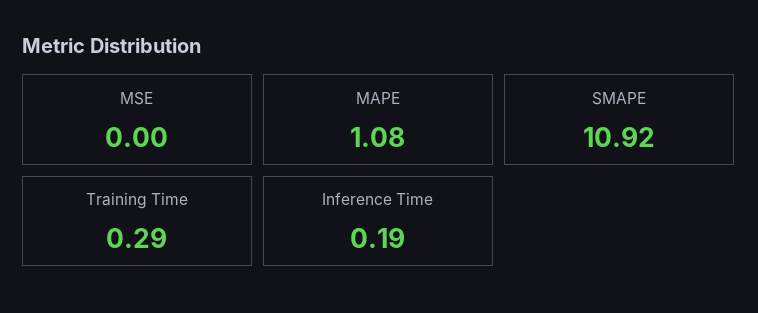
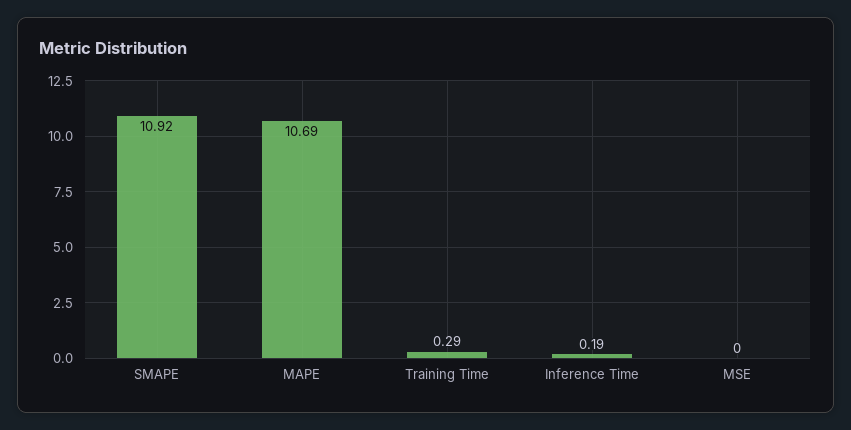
MAPE: 1.08 -> 10.69

